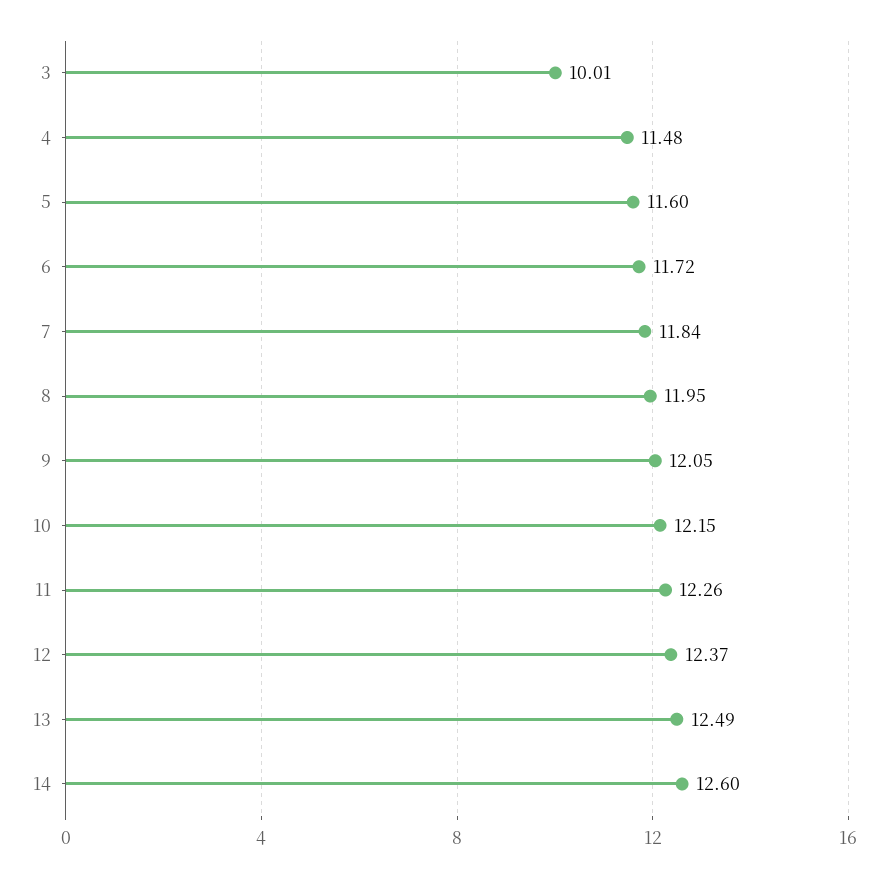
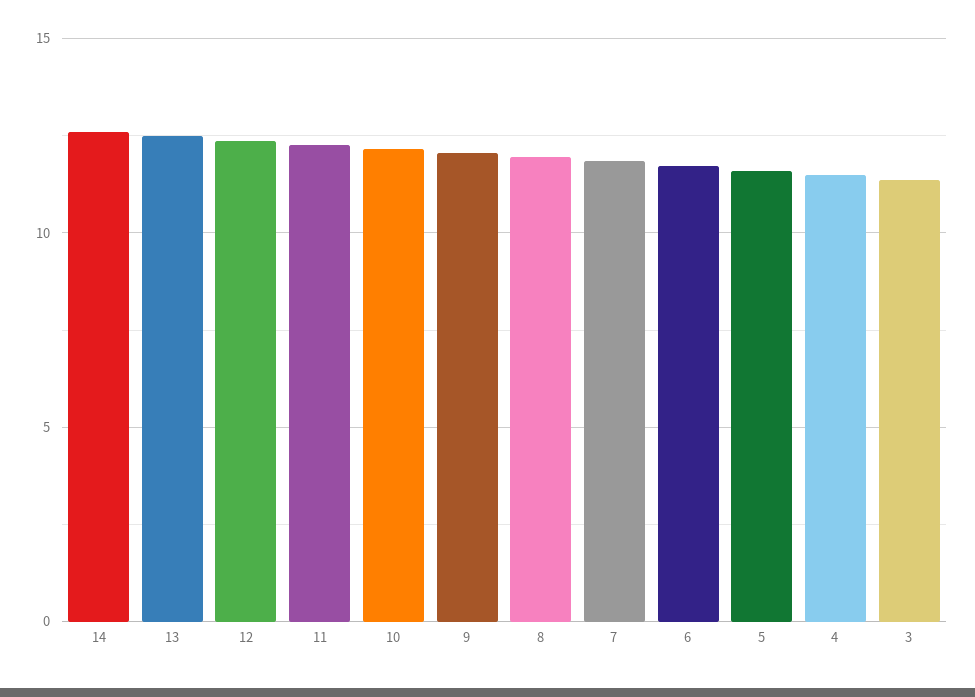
3: 10.01 -> 11.5

